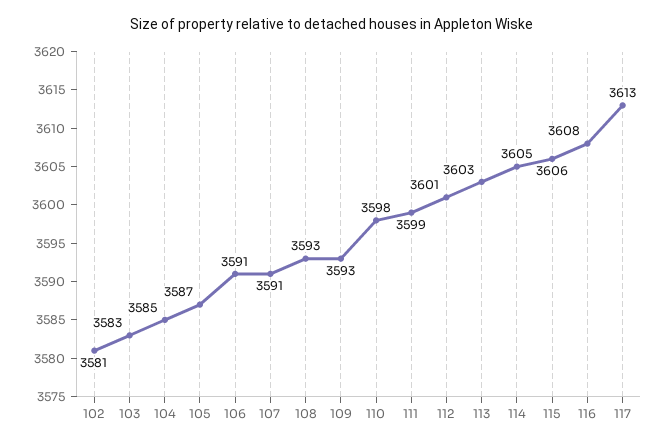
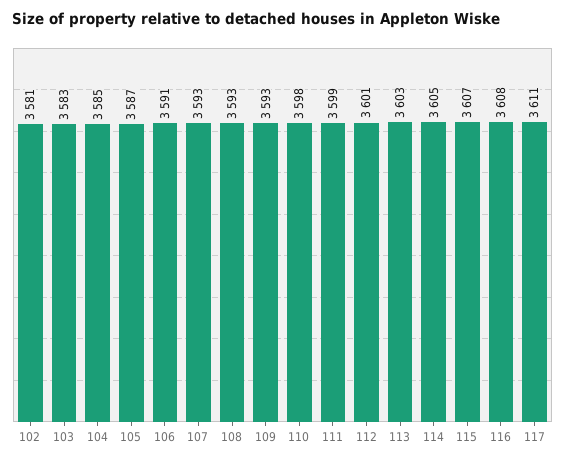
107: 3591 -> 3593
115: 3606 -> 3607
117: 3613 -> 3611

